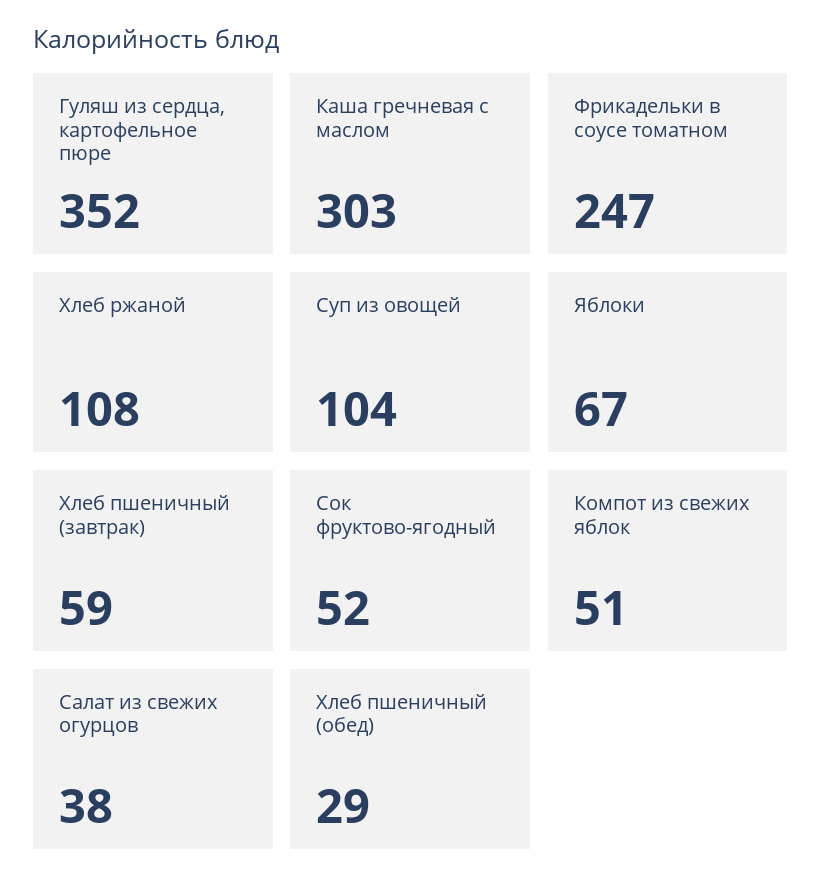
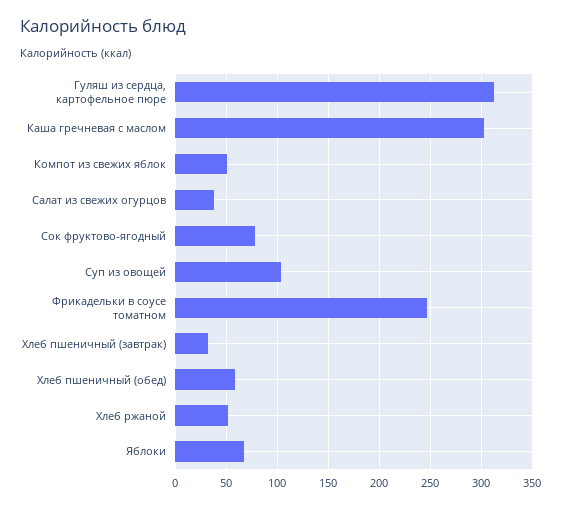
Гуляш из сердца, картофельное пюре: 352 -> 310
Хлеб ржаной: 108 -> 50
Хлеб пшеничный (завтрак): 59 -> 30
Сок фруктово-ягодный: 52 -> 80
Хлеб пшеничный (обед): 29 -> 60

